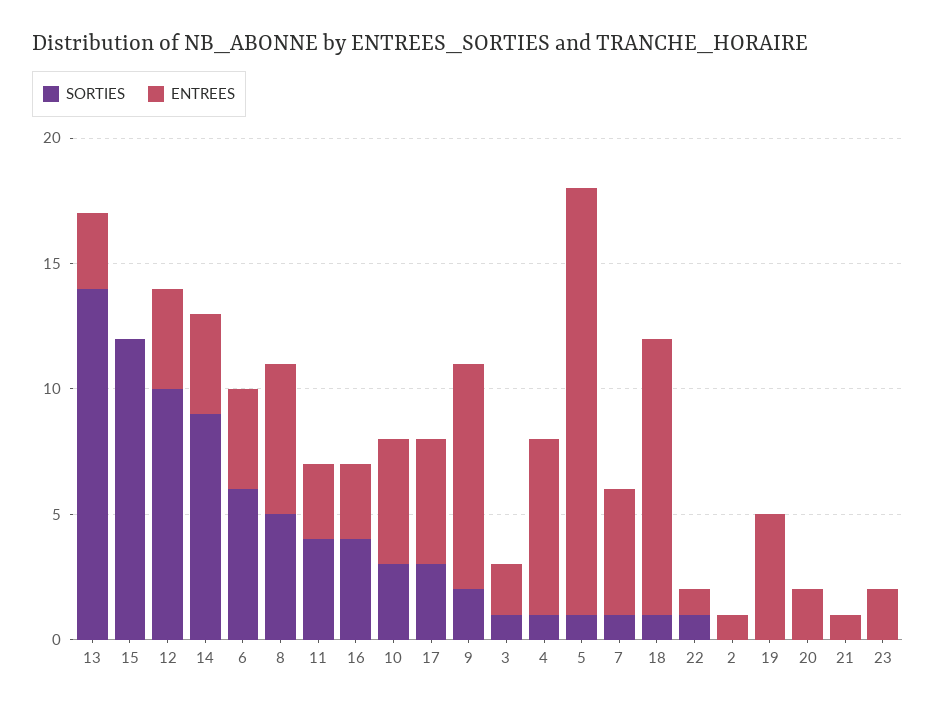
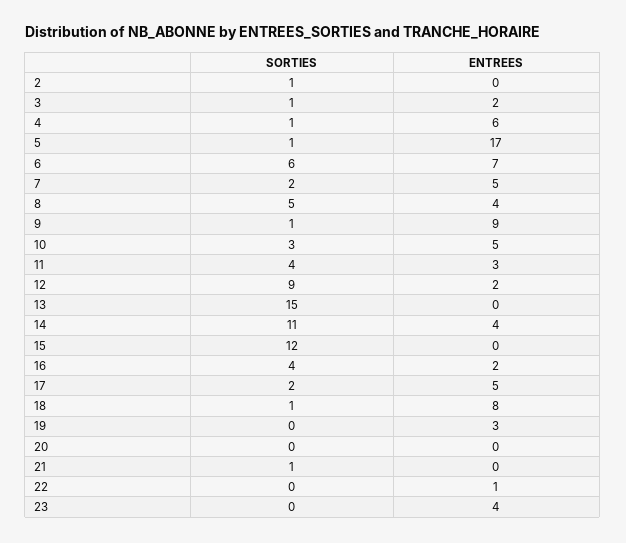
SORTIES, 13: 14 -> 15
ENTREES, 13: 3 -> 0
SORTIES, 12: 10 -> 9
ENTREES, 12: 4 -> 2
SORTIES, 14: 9 -> 11
ENTREES, 6: 4 -> 7
ENTREES, 8: 6 -> 4
ENTREES, 16: 3 -> 2
SORTIES, 17: 3 -> 2
SORTIES, 9: 2 -> 1
ENTREES, 4: 7 -> 6
SORTIES, 7: 1 -> 2
ENTREES, 18: 11 -> 8
SORTIES, 22: 1 -> 0
SORTIES, 2: 0 -> 1
ENTREES, 2: 1 -> 0
ENTREES, 19: 5 -> 3
ENTREES, 20: 2 -> 0
SORTIES, 21: 0 -> 1
ENTREES, 21: 1 -> 0
ENTREES, 23: 2 -> 4

